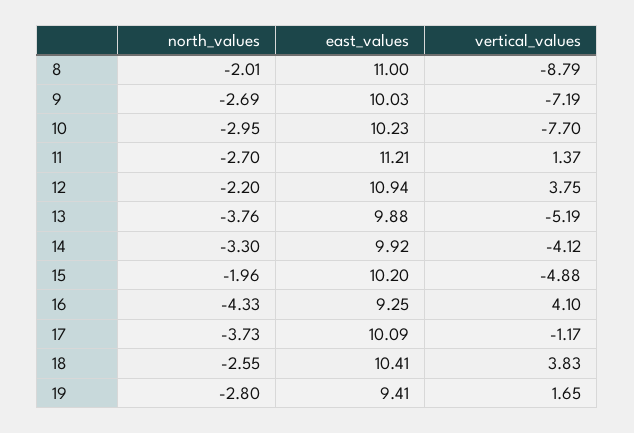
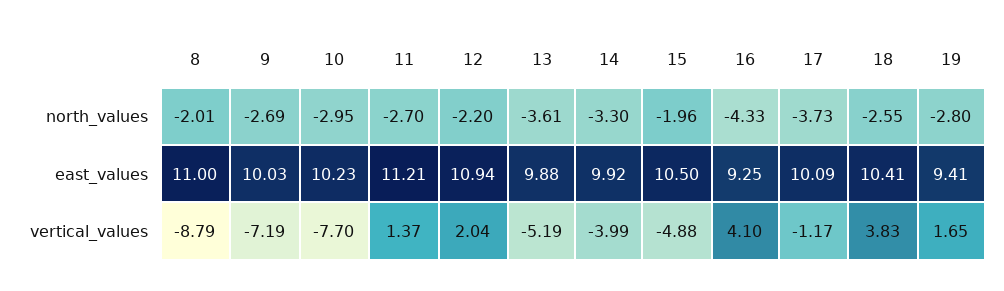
vertical_values, 12: 3.75 -> 2.04
north_values, 13: -3.76 -> -3.61
vertical_values, 14: -4.12 -> -3.99
east_values, 15: 10.2 -> 10.5

